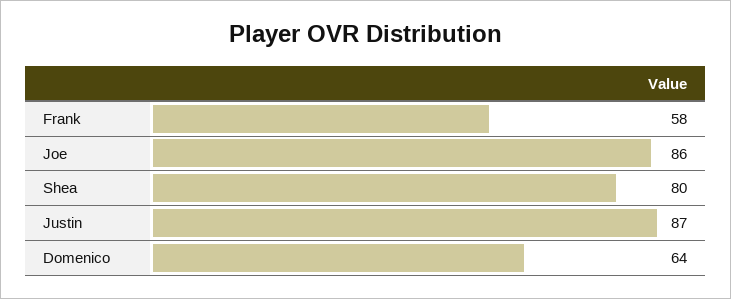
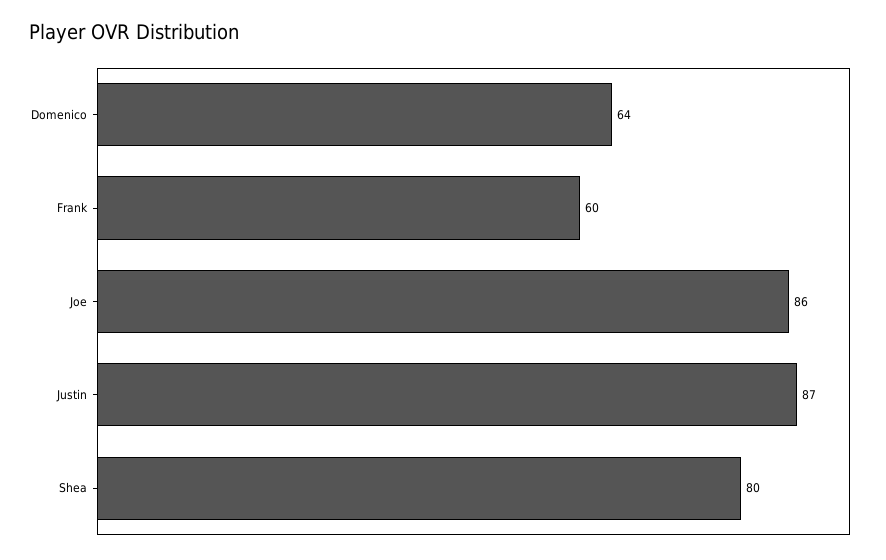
Frank: 58 -> 60

